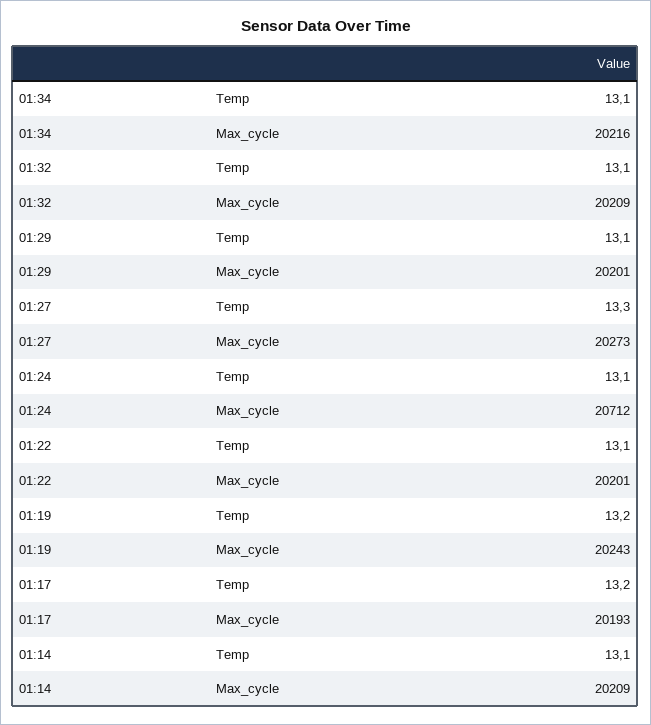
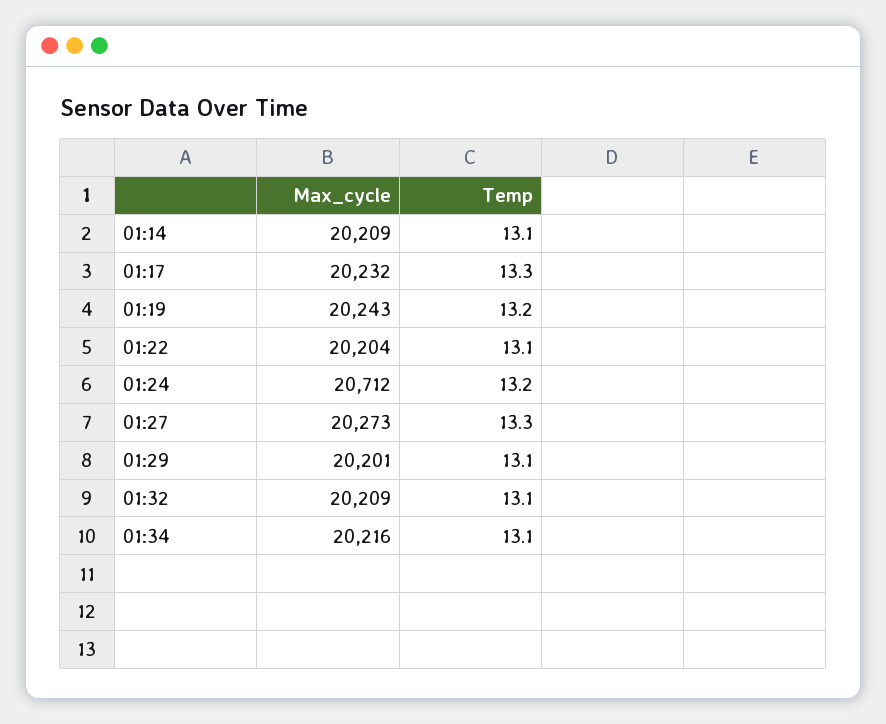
01:24, Temp: 13.1 -> 13.2
01:22, Max_cycle: 20201 -> 20204
01:17, Temp: 13.2 -> 13.3
01:17, Max_cycle: 20193 -> 20232

